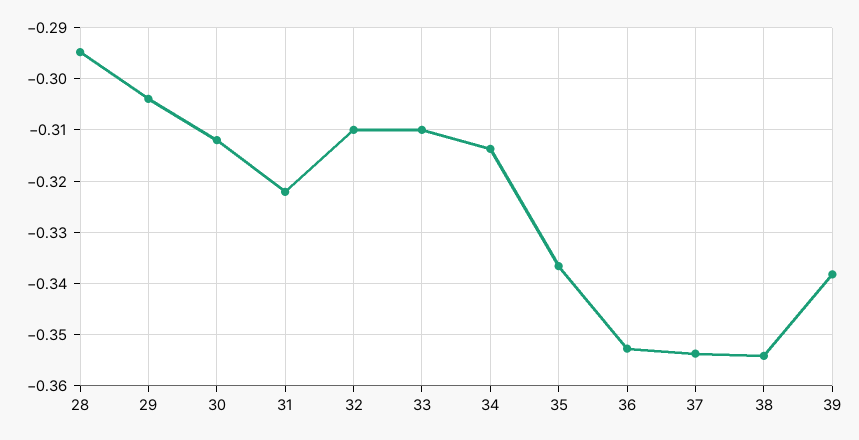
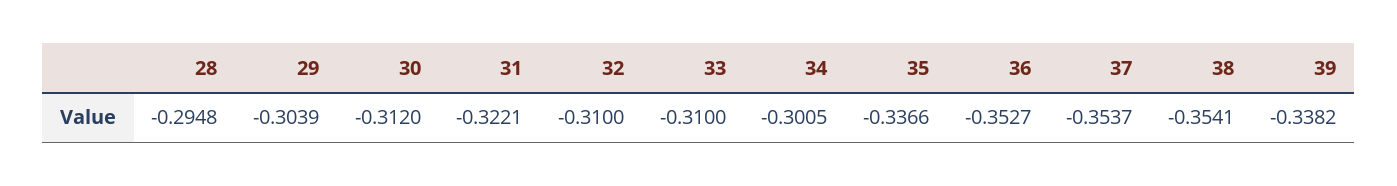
34: -0.314 -> -0.3005

